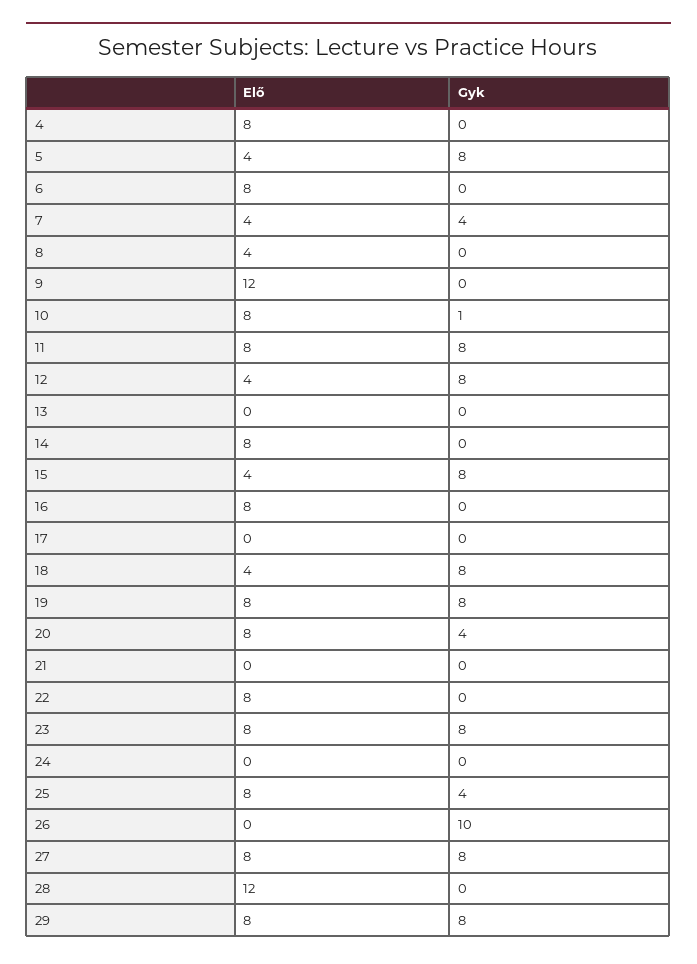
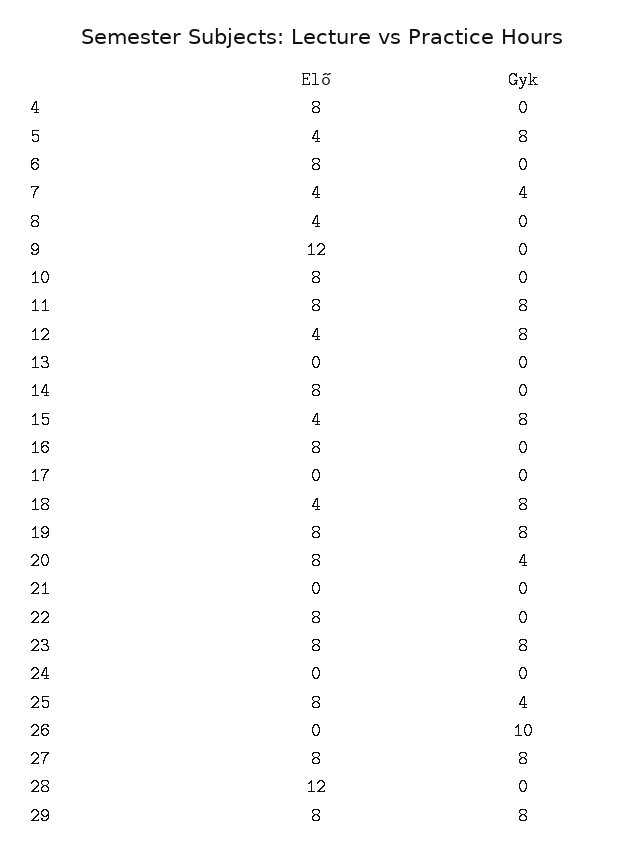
Gyk, 10: 1 -> 0

